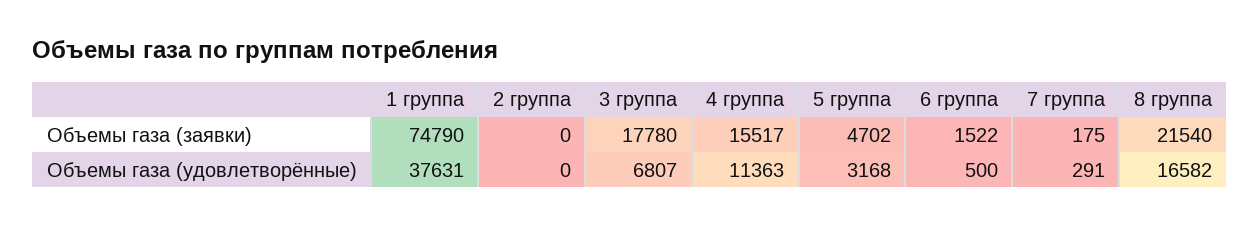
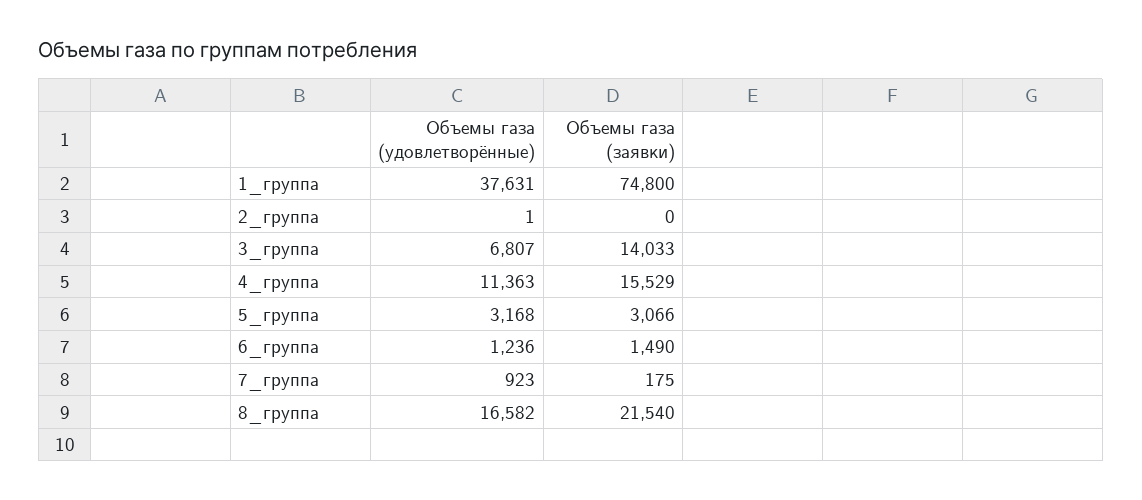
1 группа, Объемы газа (заявки): 74790 -> 74800
3 группа, Объемы газа (заявки): 17780 -> 14033
4 группа, Объемы газа (заявки): 15517 -> 15529
5 группа, Объемы газа (заявки): 4702 -> 3066
6 группа, Объемы газа (заявки): 1522 -> 1490
2 группа, Объемы газа (удовлетворённые): 0 -> 1
6 группа, Объемы газа (удовлетворённые): 500 -> 1236
7 группа, Объемы газа (удовлетворённые): 291 -> 923

